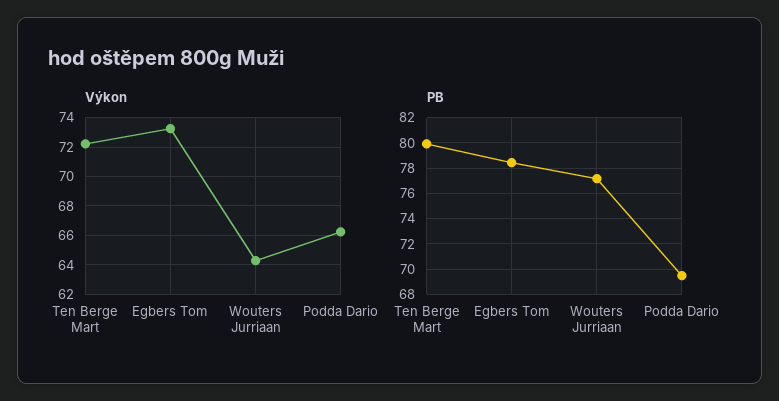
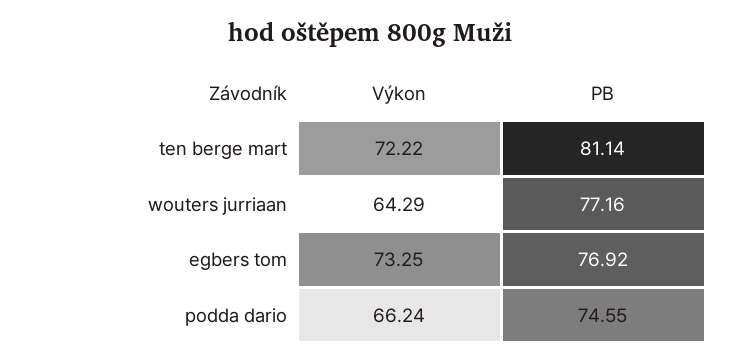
PB, Ten Berge Mart: 80 -> 81.14
PB, Egbers Tom: 78.5 -> 76.92
PB, Podda Dario: 69.5 -> 74.55

